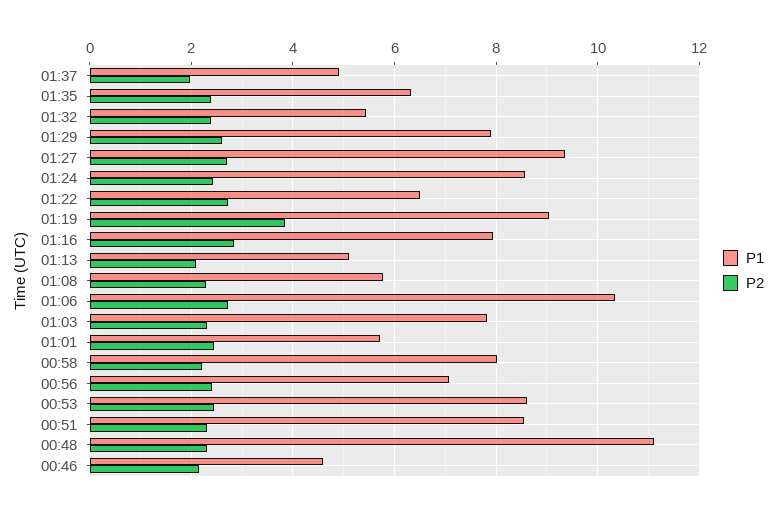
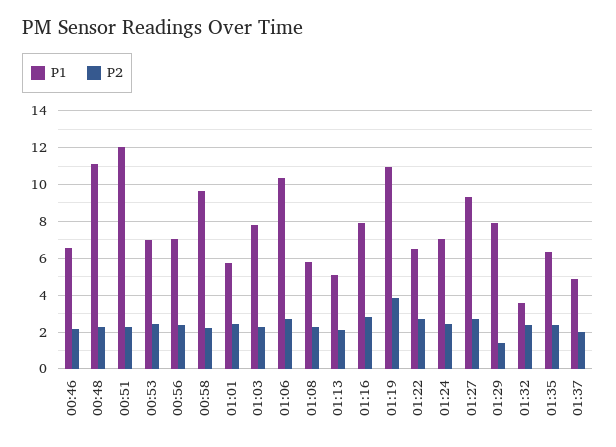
P1, 01:32: 5.4 -> 3.5
P2, 01:29: 2.6 -> 1.5
P1, 01:24: 8.6 -> 7
P1, 01:19: 9 -> 11
P1, 00:58: 8 -> 9.5
P1, 00:53: 8.6 -> 7
P1, 00:51: 8.6 -> 12
P1, 00:46: 4.6 -> 6.5

